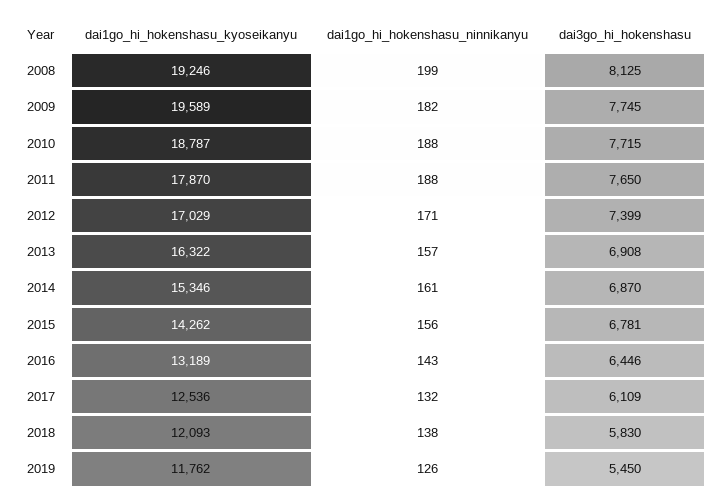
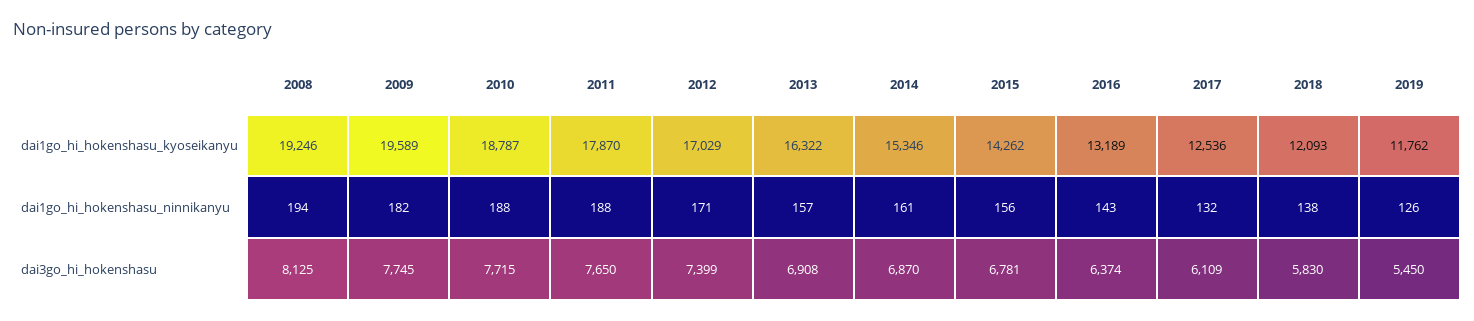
dai1go_hi_hokenshasu_ninnikanyu, 2008: 199 -> 194
dai3go_hi_hokenshasu, 2016: 6446 -> 6374

